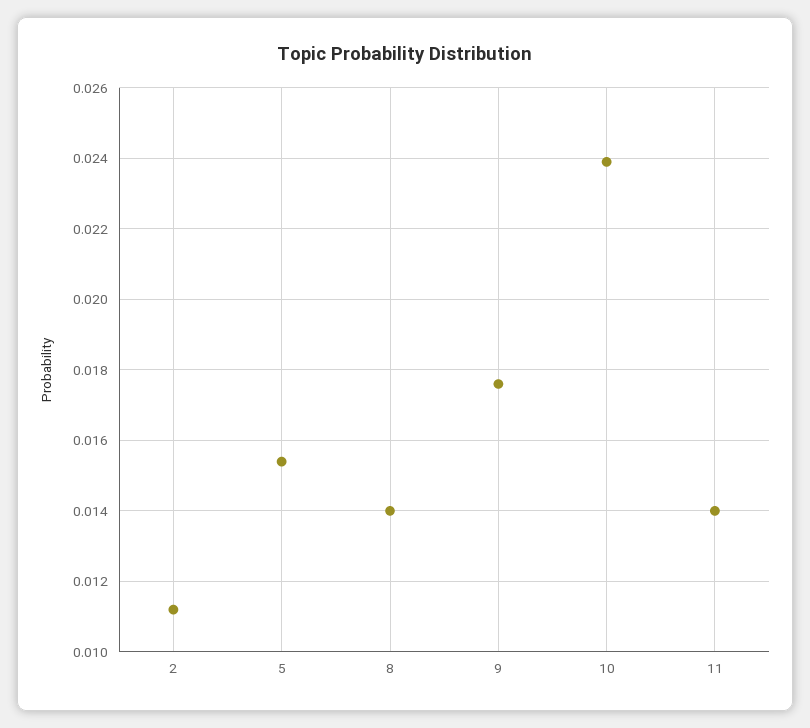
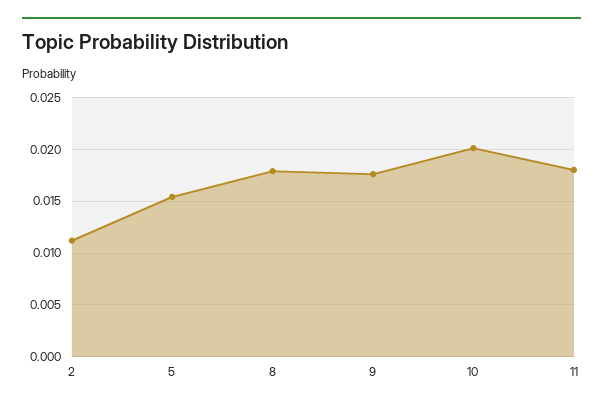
8: 0.014 -> 0.018
10: 0.024 -> 0.02
11: 0.014 -> 0.018

